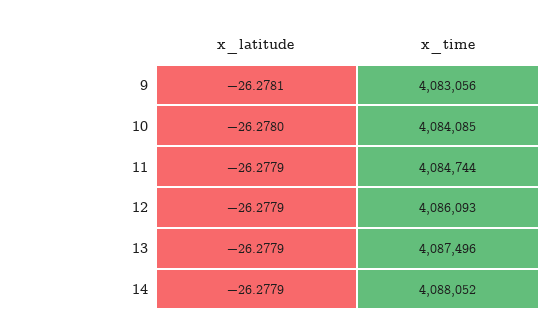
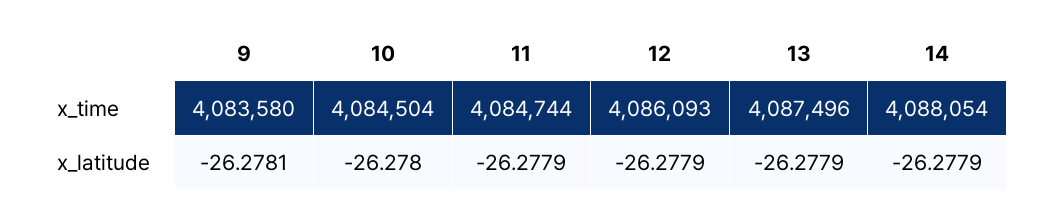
x_time, 9: 4083056 -> 4083580
x_time, 10: 4084085 -> 4084504
x_time, 14: 4088052 -> 4088054

